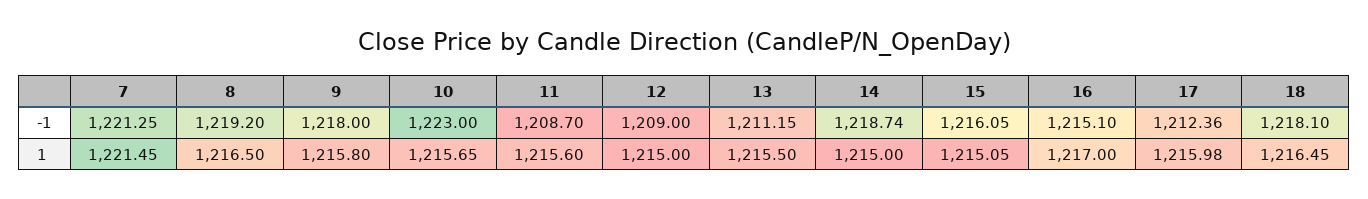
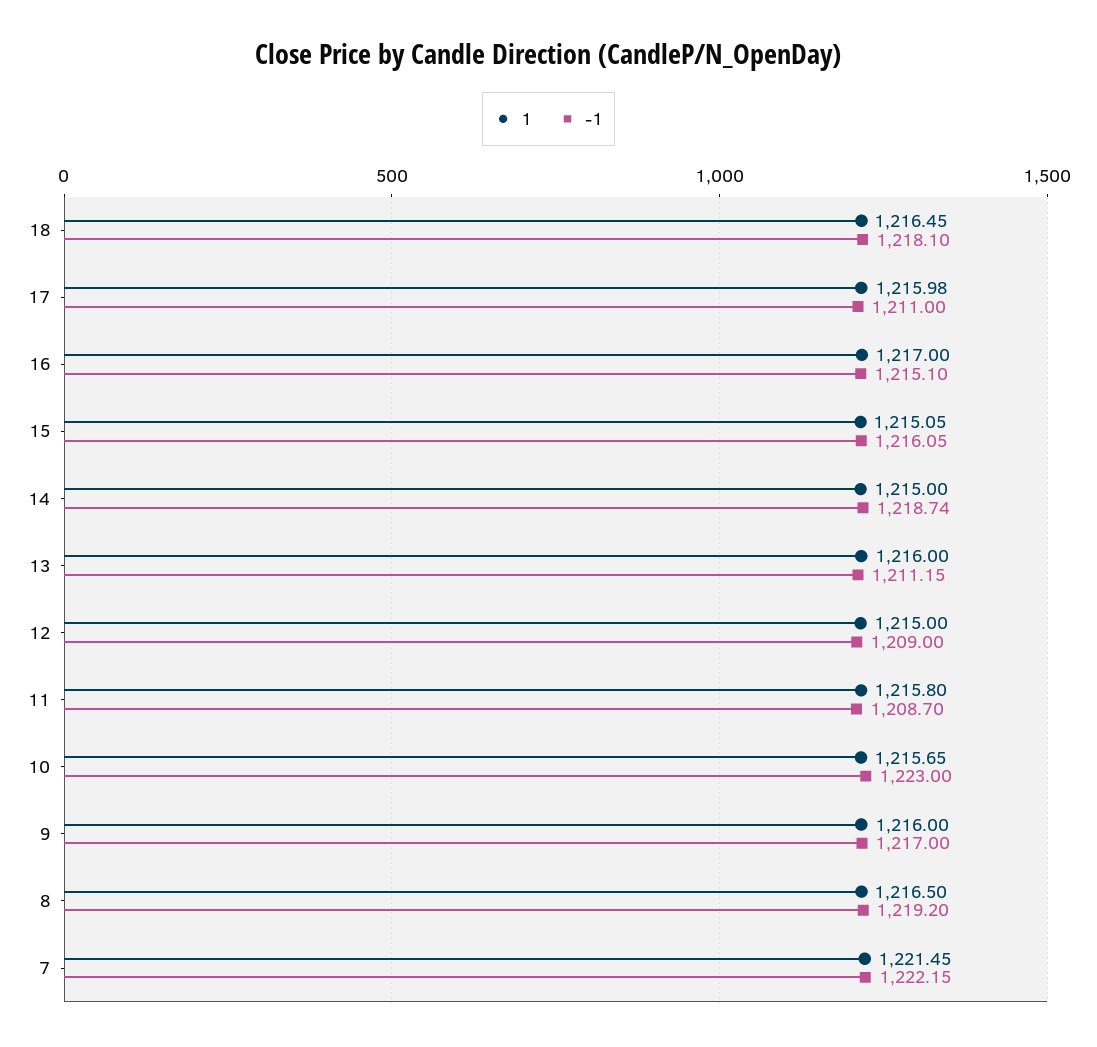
-1, 7: 1221.25 -> 1222.15
-1, 9: 1218 -> 1217
-1, 17: 1212.36 -> 1211
1, 9: 1215.8 -> 1216
1, 11: 1215.6 -> 1215.8
1, 13: 1215.5 -> 1216

